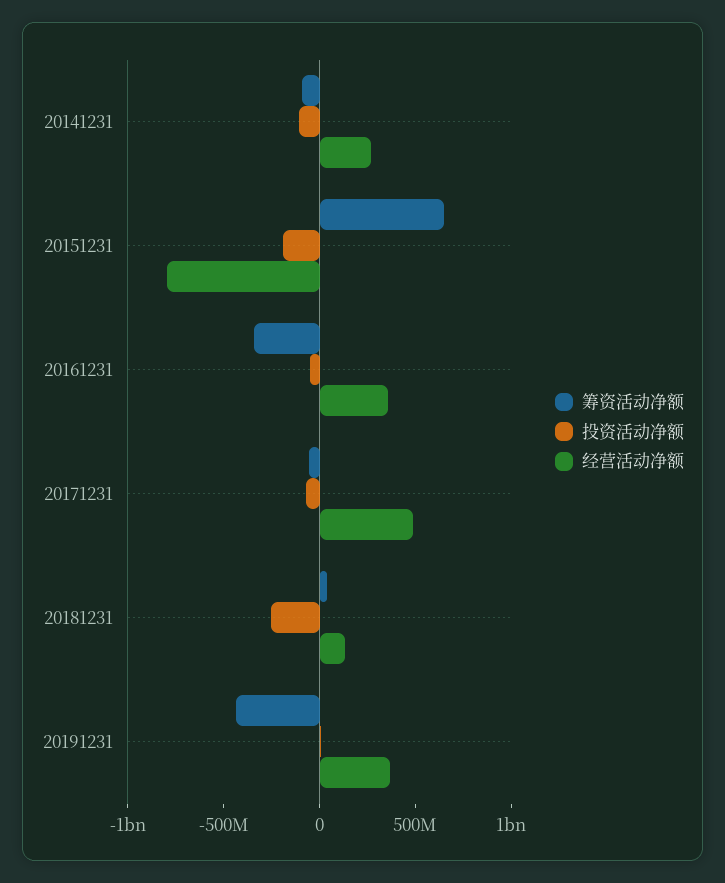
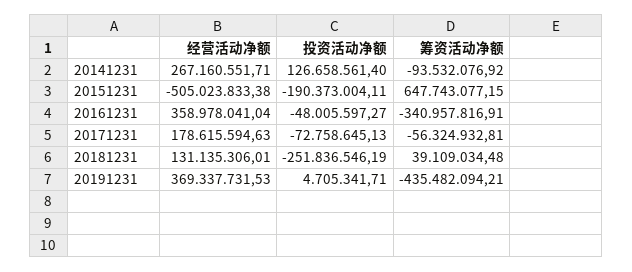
投资活动净额, 20141231: -100000000 -> 126658561.4
经营活动净额, 20151231: -800000000 -> -505023833.38
经营活动净额, 20171231: 500000000 -> 178615594.63

